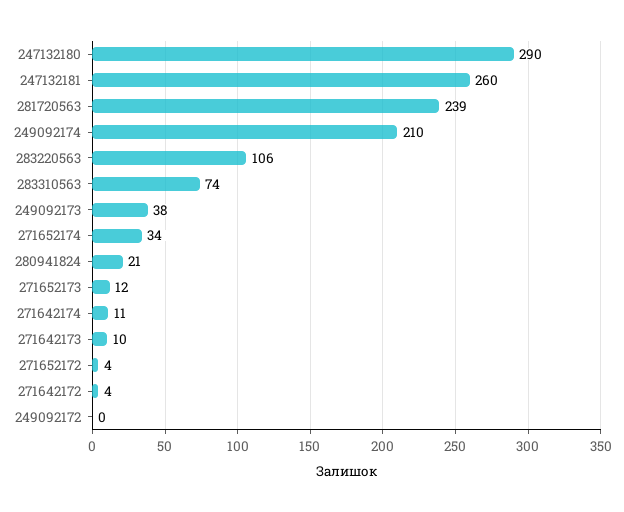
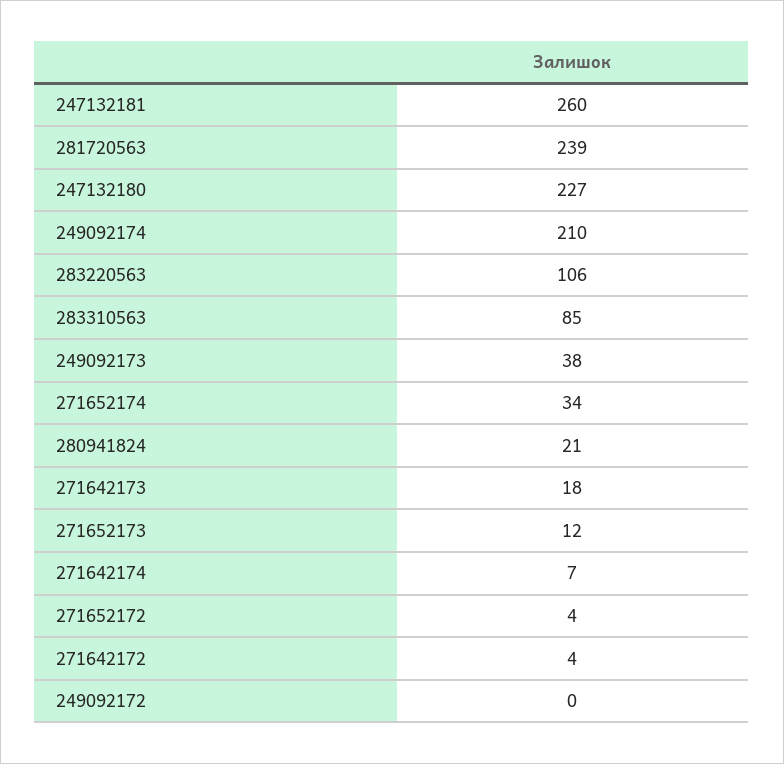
247132180: 290 -> 227
283310563: 74 -> 85
271642174: 11 -> 7
271642173: 10 -> 18

